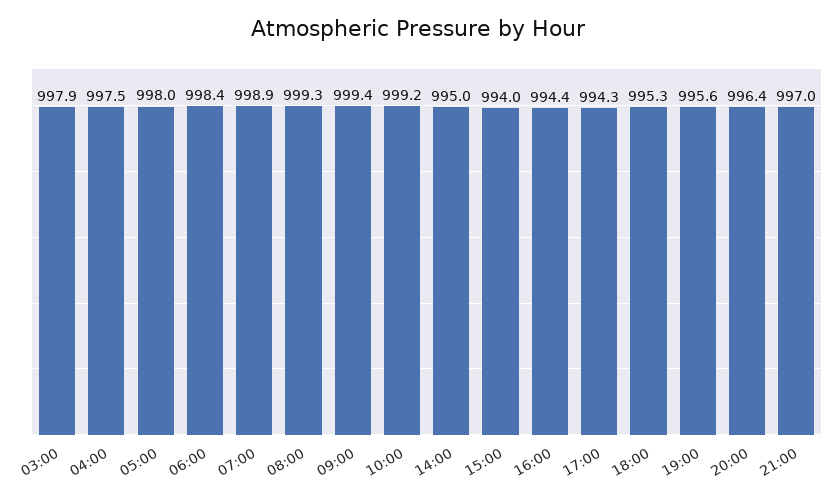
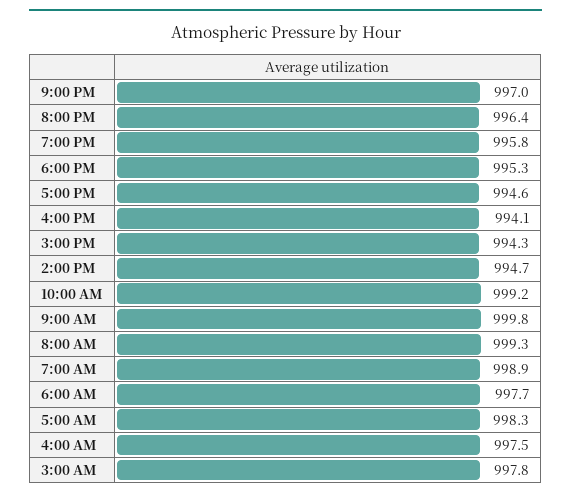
03:00: 997.9 -> 997.8
05:00: 998 -> 998.3
06:00: 998.4 -> 997.7
09:00: 999.4 -> 999.8
14:00: 995 -> 994.7
15:00: 994 -> 994.3
16:00: 994.4 -> 994.1
17:00: 994.3 -> 994.6
19:00: 995.6 -> 995.8

